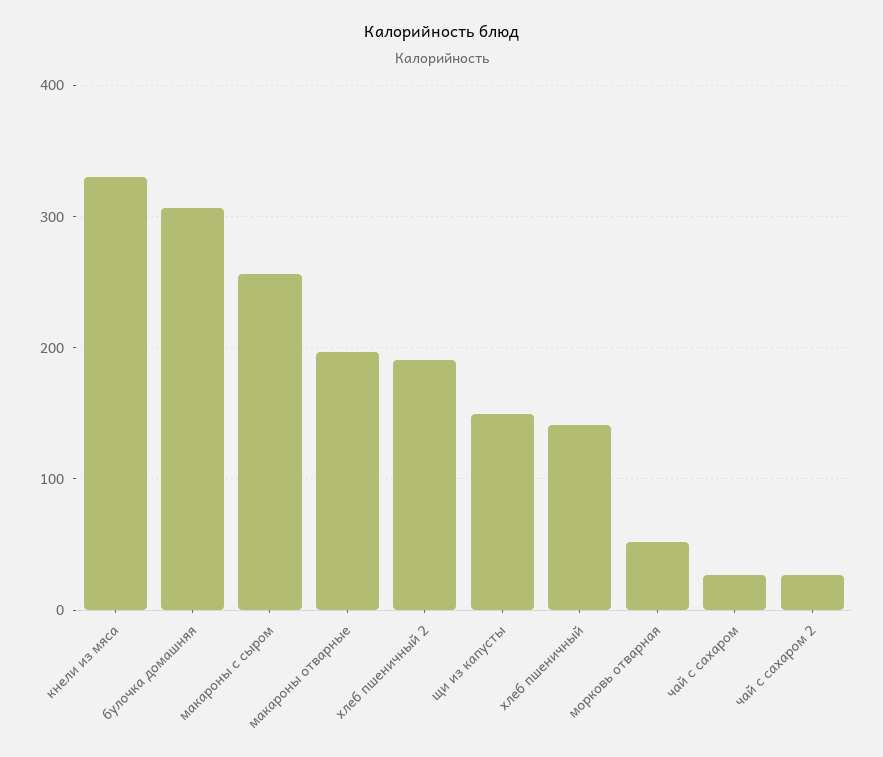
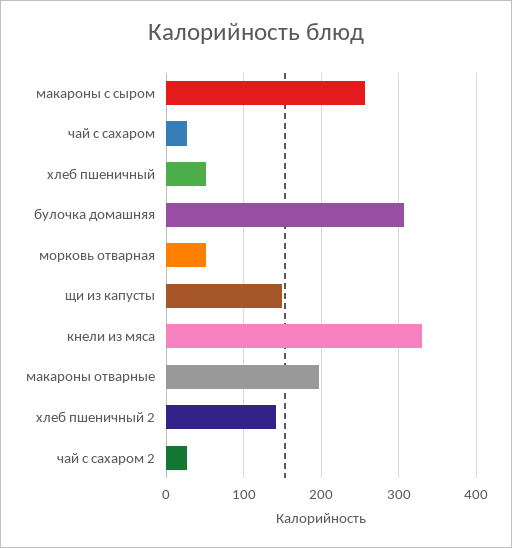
хлеб пшеничный 2: 190 -> 140
хлеб пшеничный: 140 -> 50

